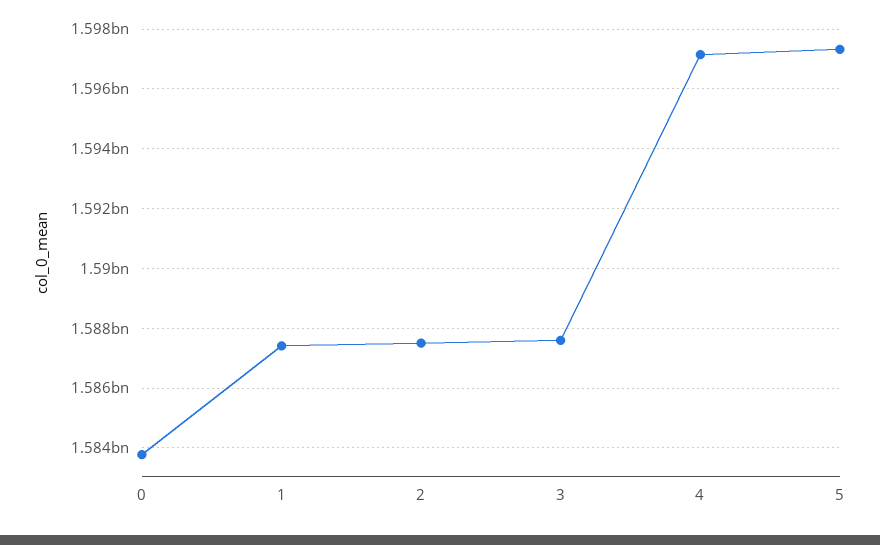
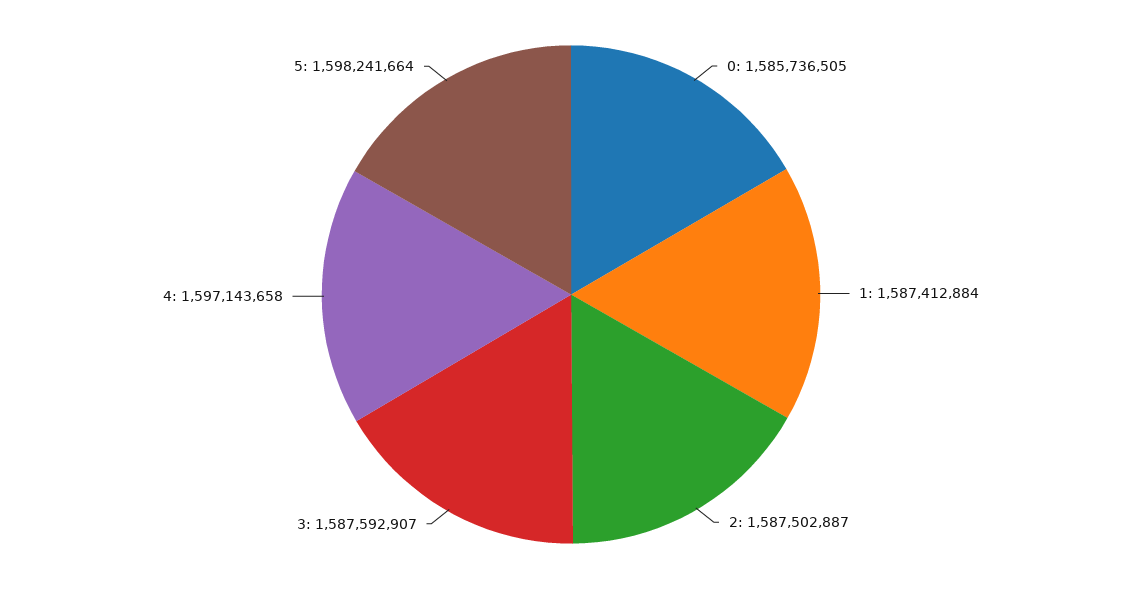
0: 1583750000 -> 1585736505
5: 1597250000 -> 1598241664

